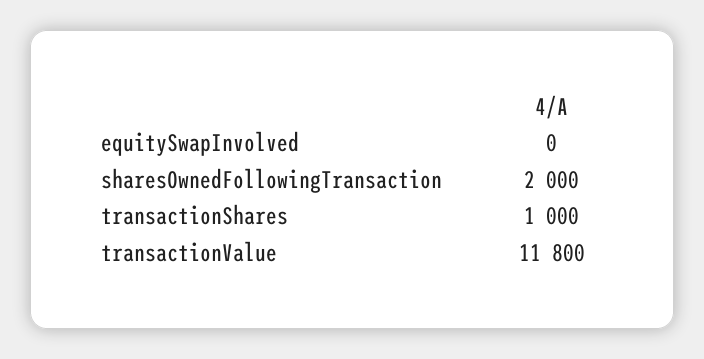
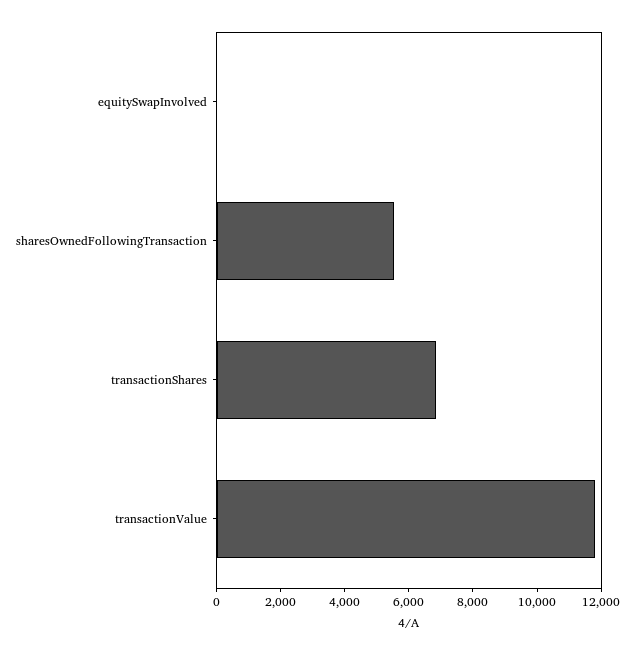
sharesOwnedFollowingTransaction: 2000 -> 5500
transactionShares: 1000 -> 7000

